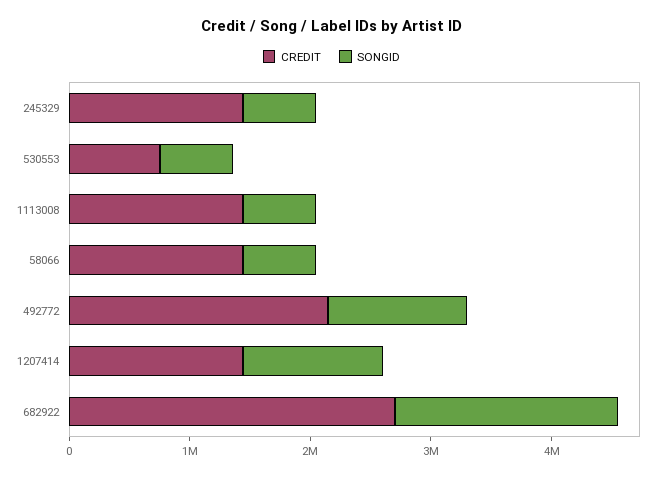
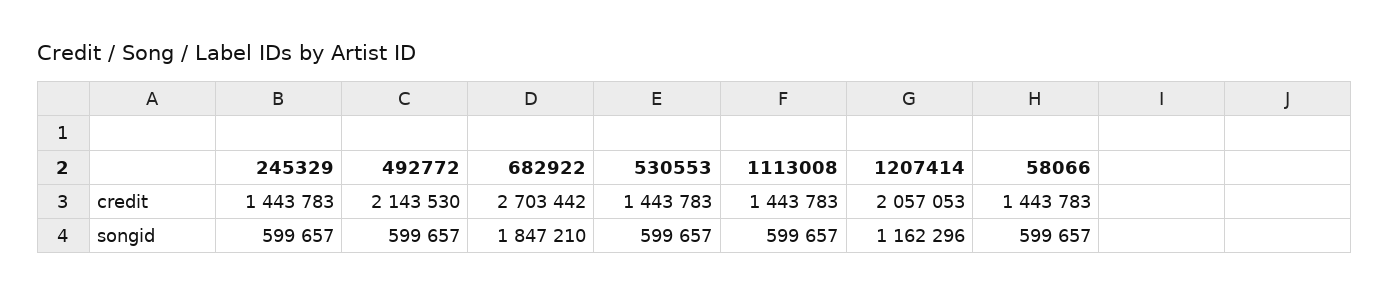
CREDIT, 530553: 800000 -> 1443783
SONGID, 492772: 1200000 -> 599657
CREDIT, 1207414: 1400000 -> 2057053

